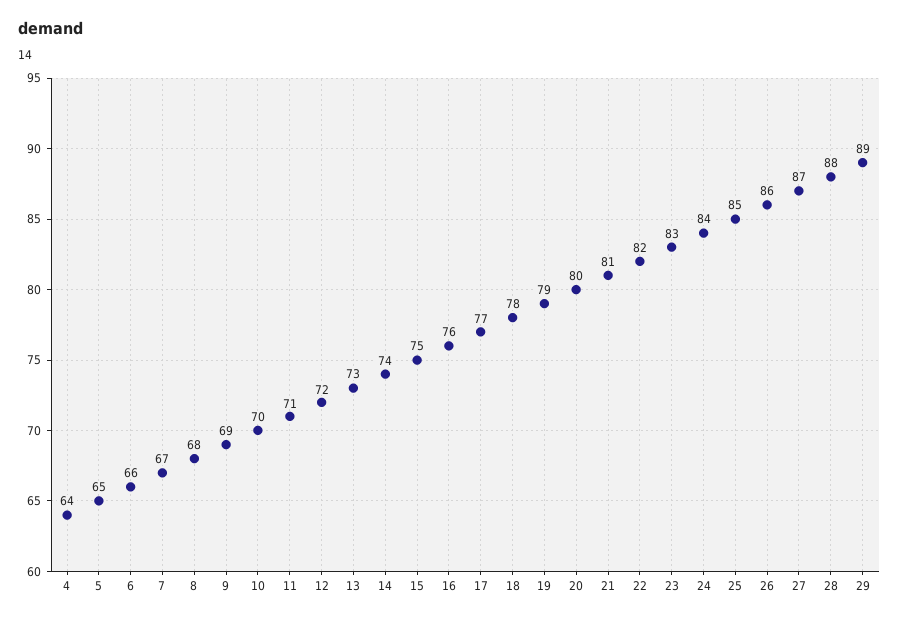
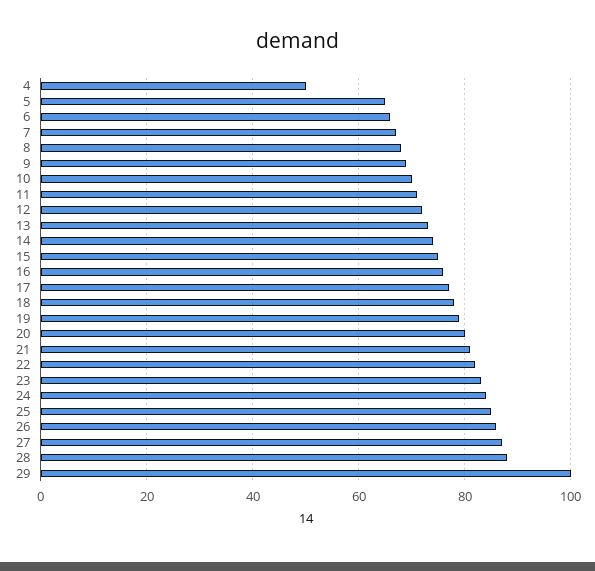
4: 64 -> 50
29: 89 -> 100

